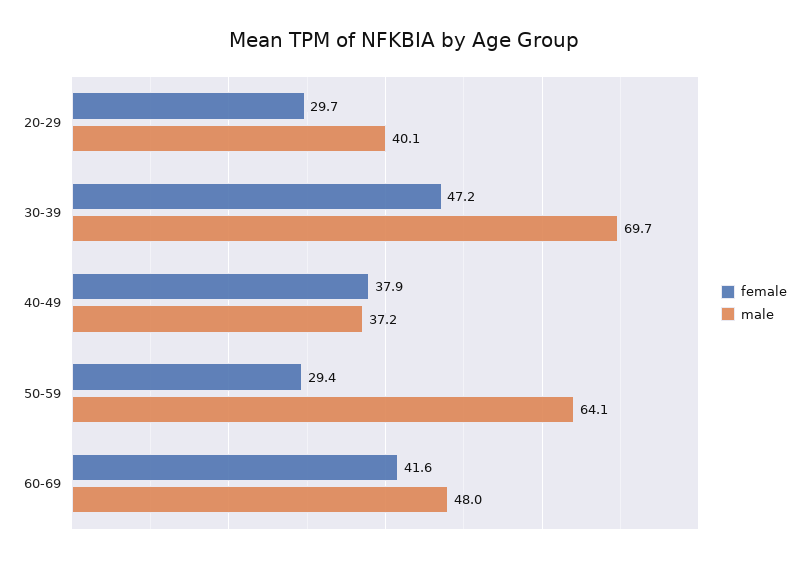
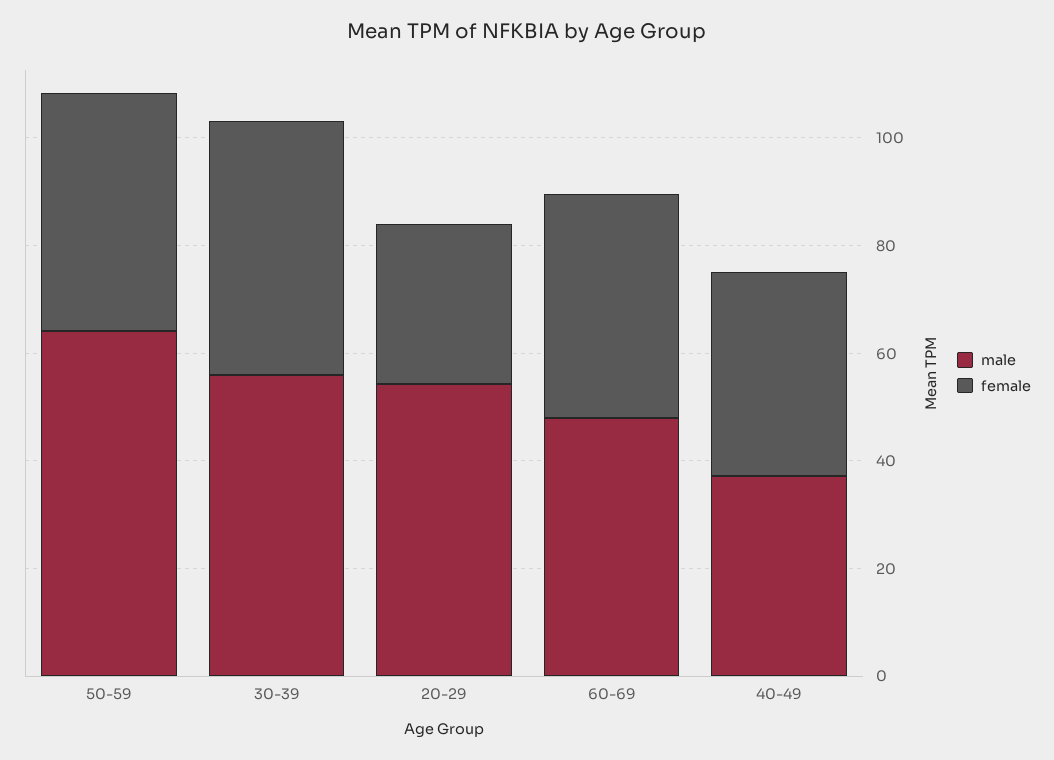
male, 20-29: 40.1 -> 55
male, 30-39: 69.7 -> 55
female, 50-59: 29.4 -> 45

